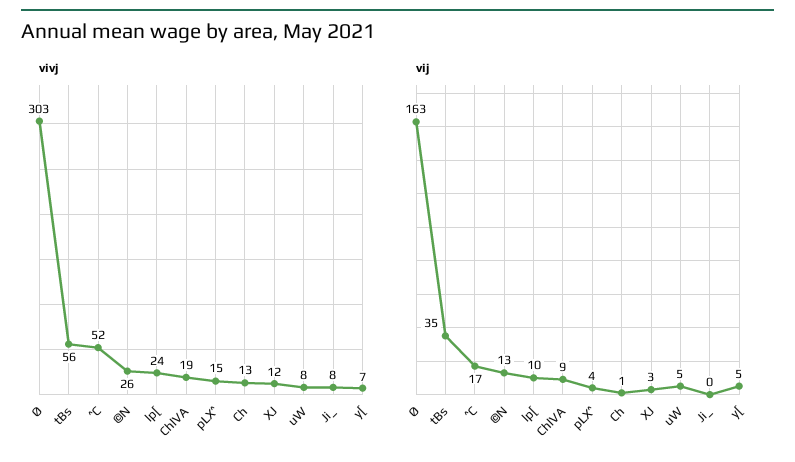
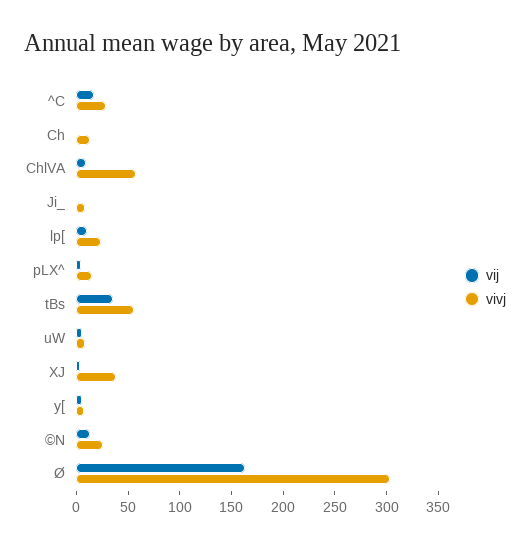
vivj, ^C: 52 -> 30
vivj, ChlVA: 19 -> 60
vivj, XJ: 12 -> 40

